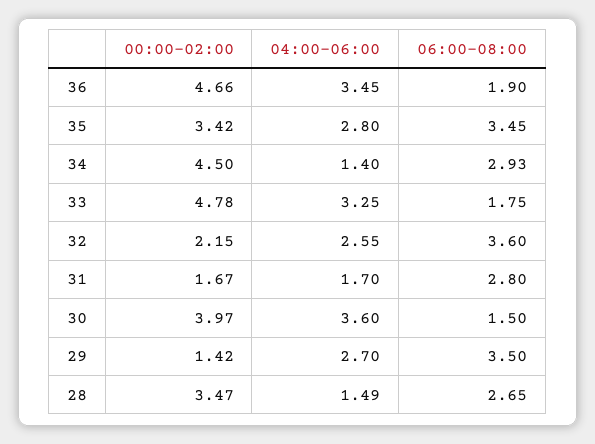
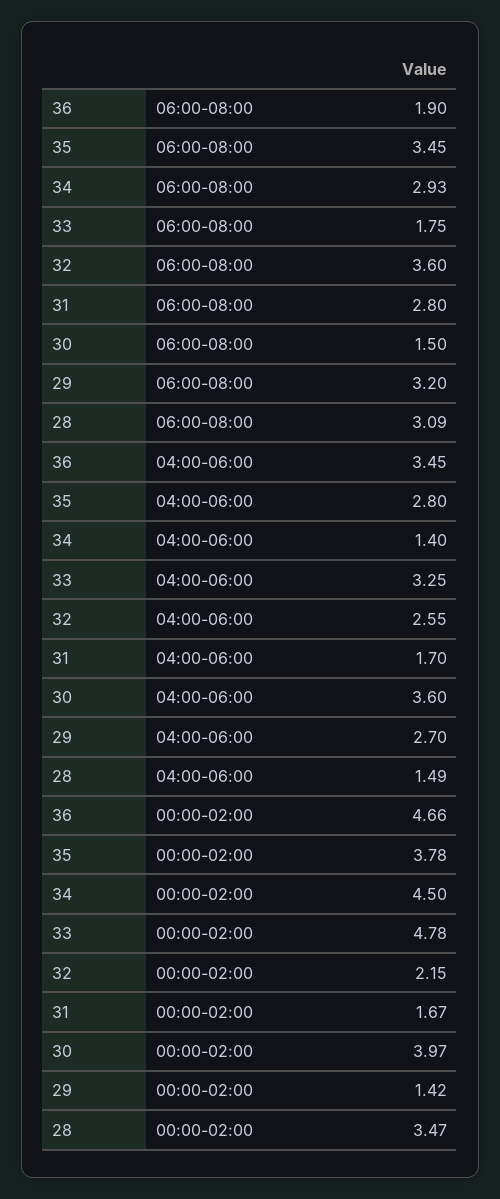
00:00-02:00, 35: 3.42 -> 3.78
06:00-08:00, 29: 3.5 -> 3.2
06:00-08:00, 28: 2.65 -> 3.09

